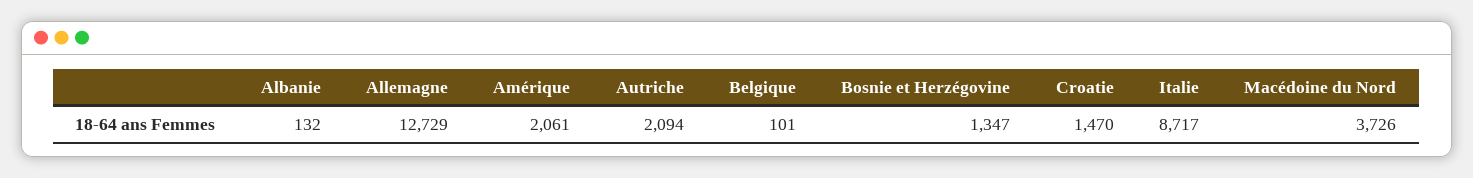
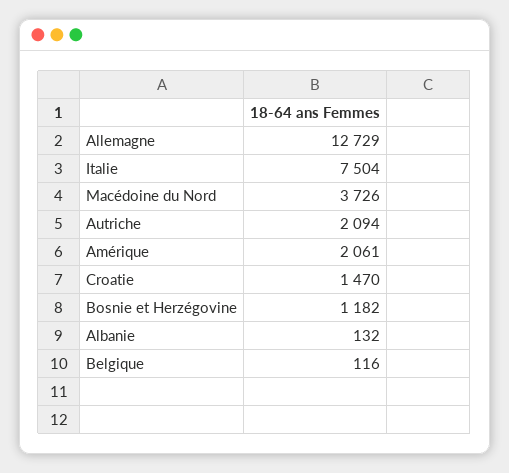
Belgique: 101 -> 116
Bosnie et Herzégovine: 1347 -> 1182
Italie: 8717 -> 7504

